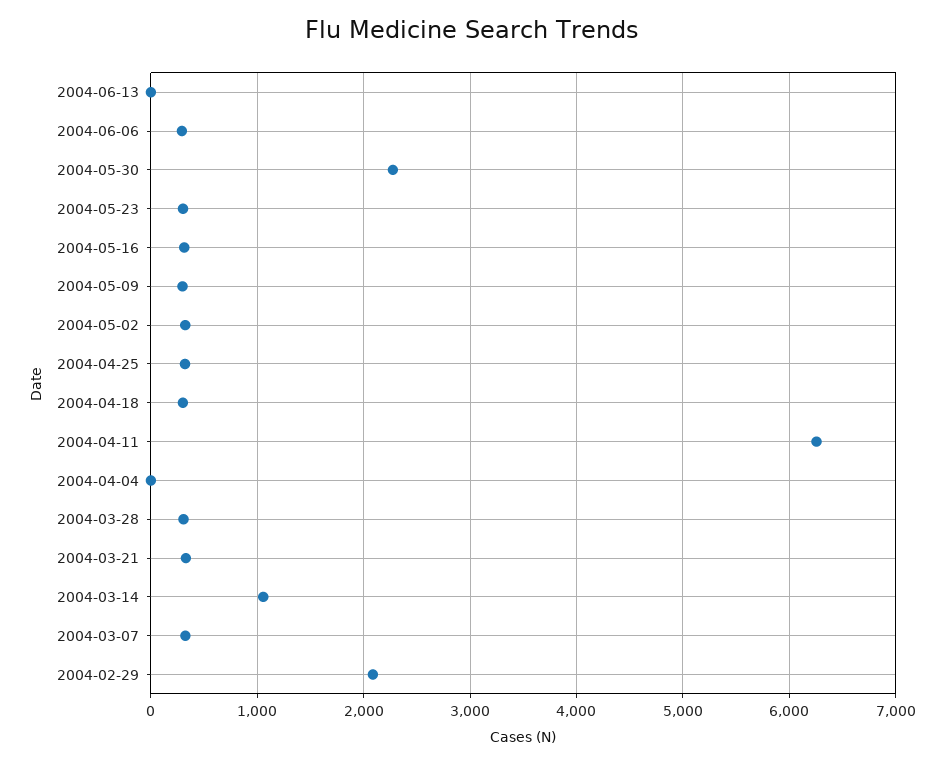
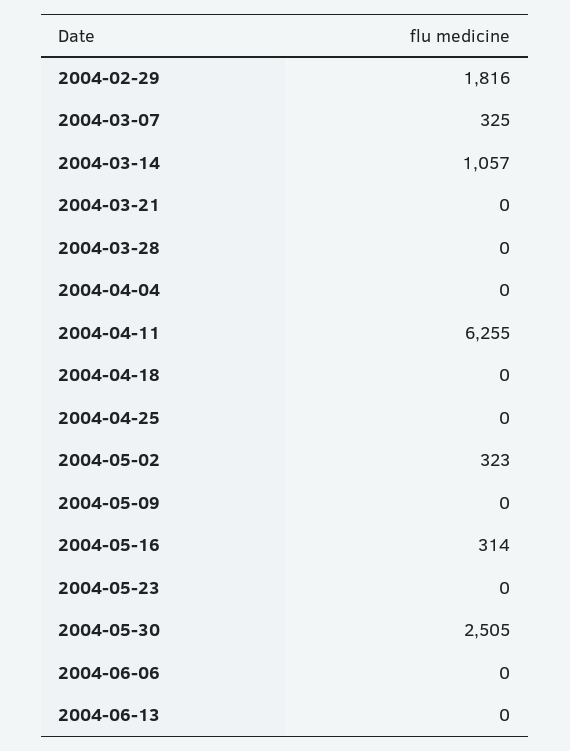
2004-06-06: 300 -> 0
2004-05-30: 2300 -> 2505
2004-05-23: 300 -> 0
2004-05-09: 300 -> 0
2004-04-25: 300 -> 0
2004-04-18: 300 -> 0
2004-03-28: 300 -> 0
2004-03-21: 300 -> 0
2004-02-29: 2100 -> 1816

